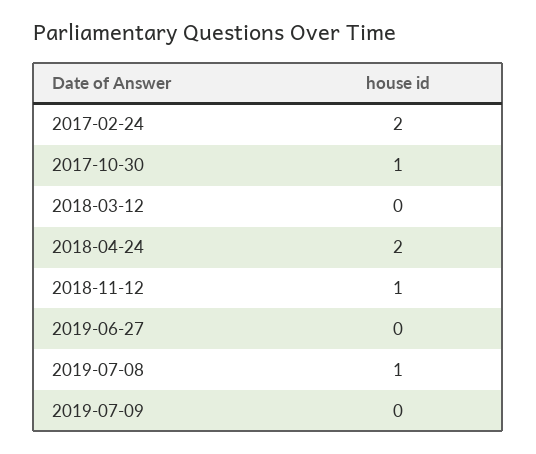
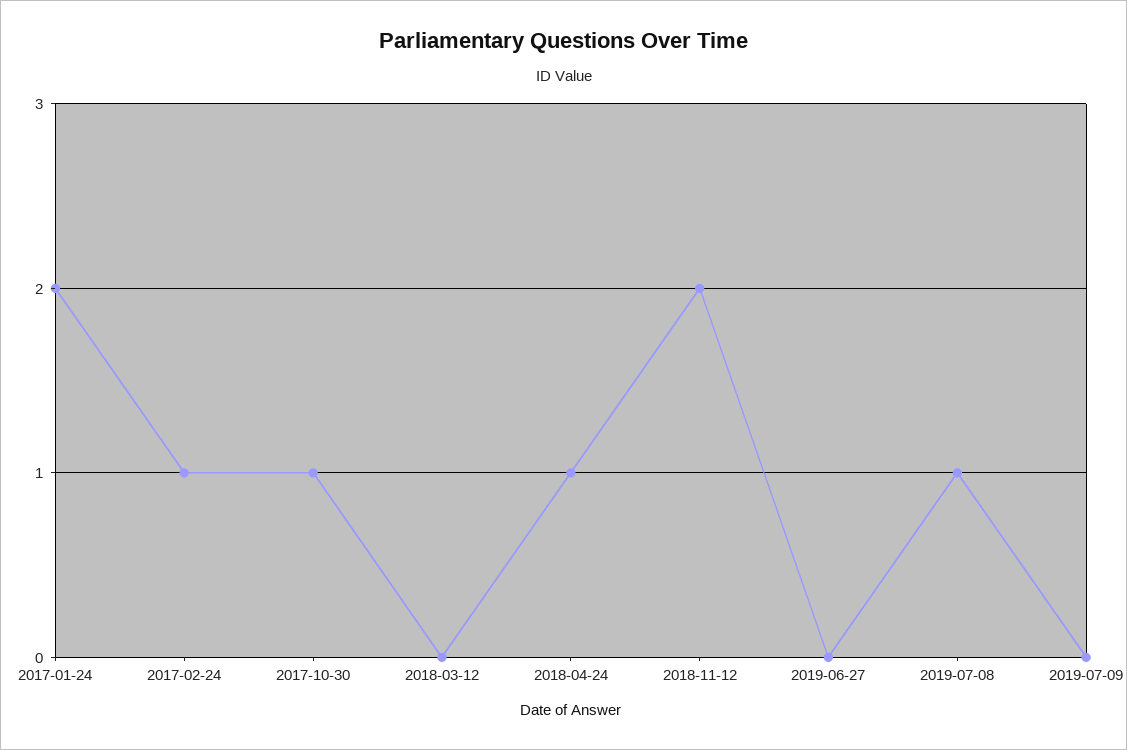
2017-02-24: 2 -> 1
2018-04-24: 2 -> 1
2018-11-12: 1 -> 2
2017-01-24: none -> 2

